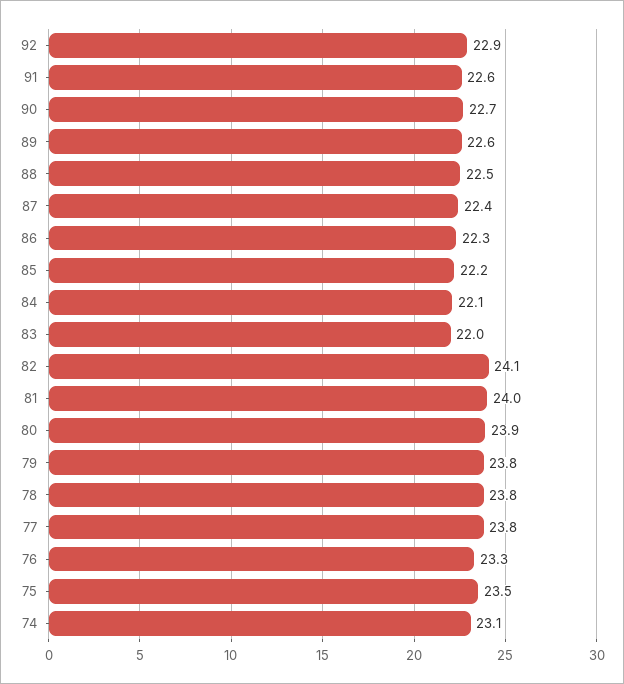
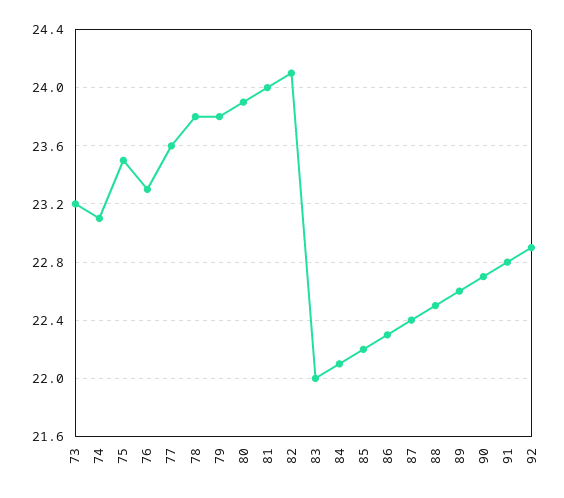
91: 22.6 -> 22.8
77: 23.8 -> 23.6
73: none -> 23.2

